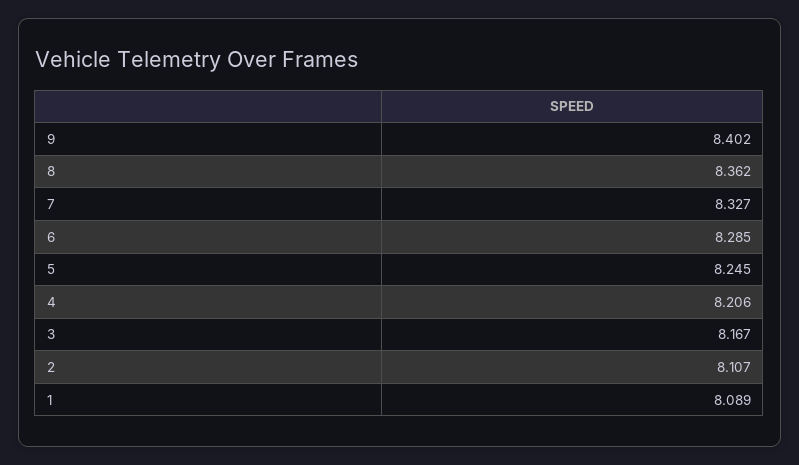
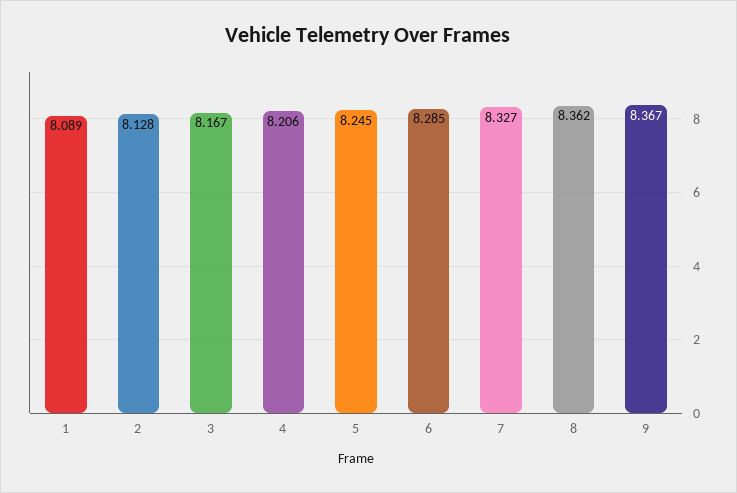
9: 8.402 -> 8.367
2: 8.107 -> 8.128

